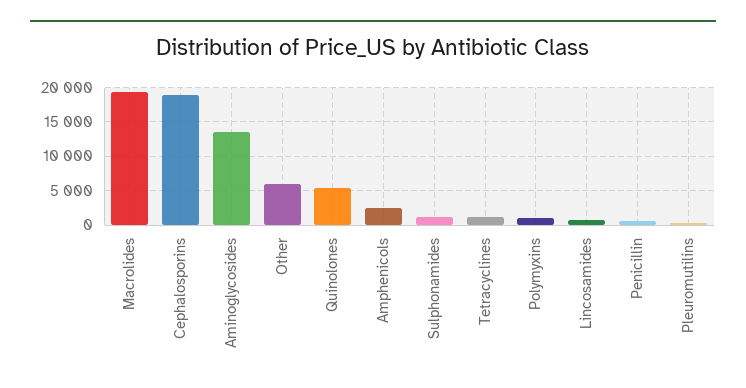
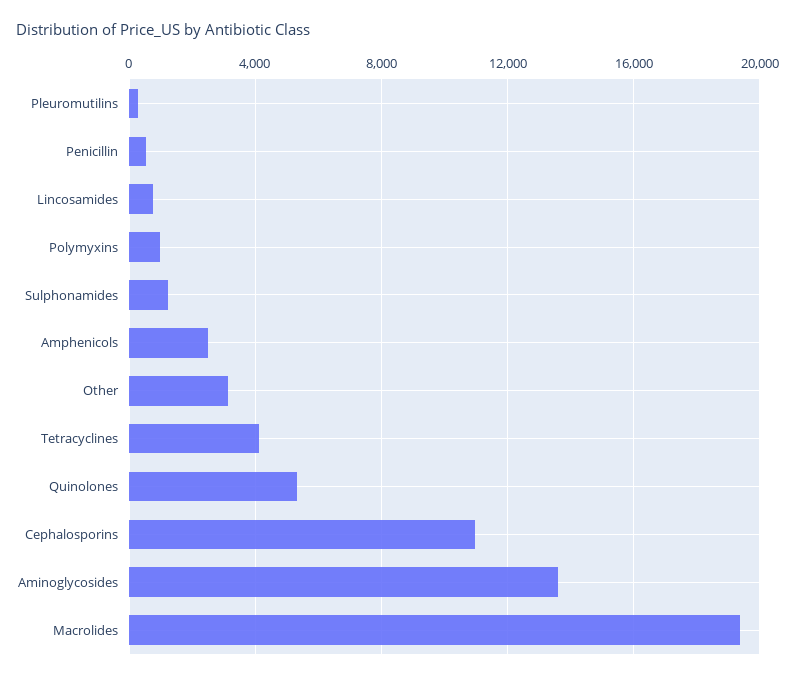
Cephalosporins: 19000 -> 11000
Other: 6000 -> 3000
Tetracyclines: 1000 -> 4000

